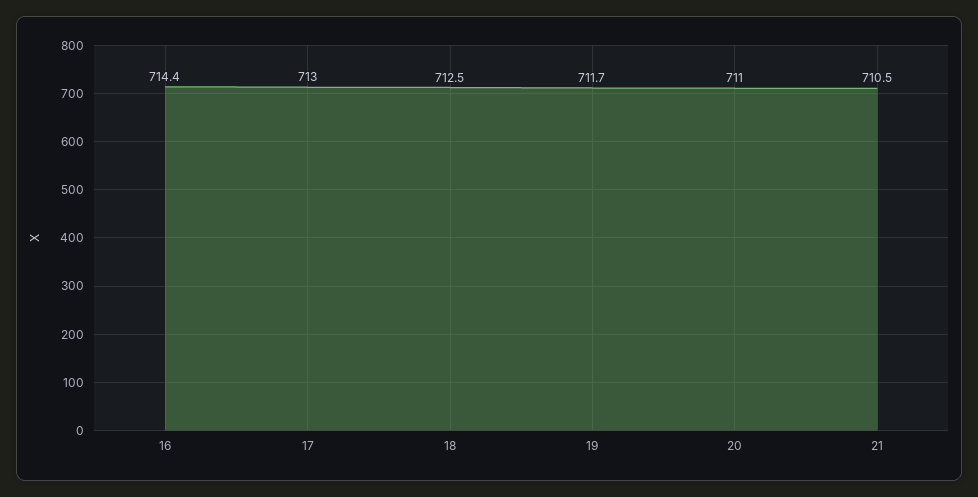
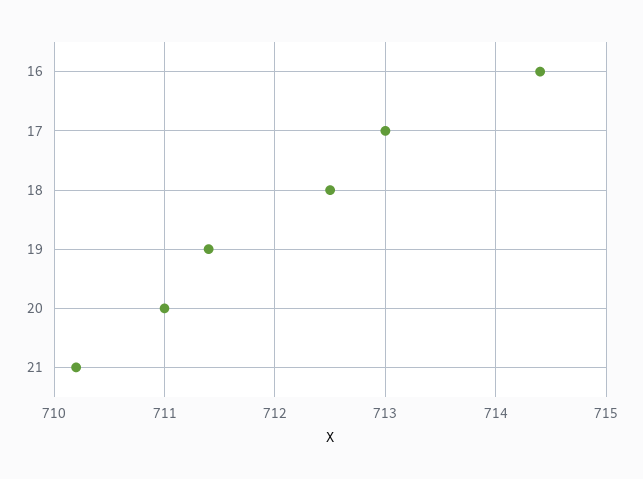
19: 711.7 -> 711.4
21: 710.5 -> 710.2

